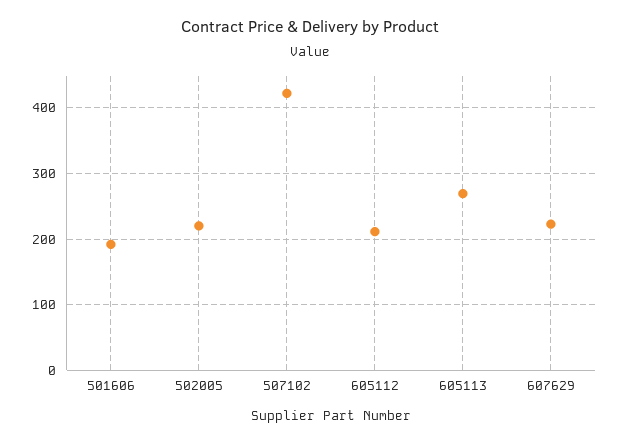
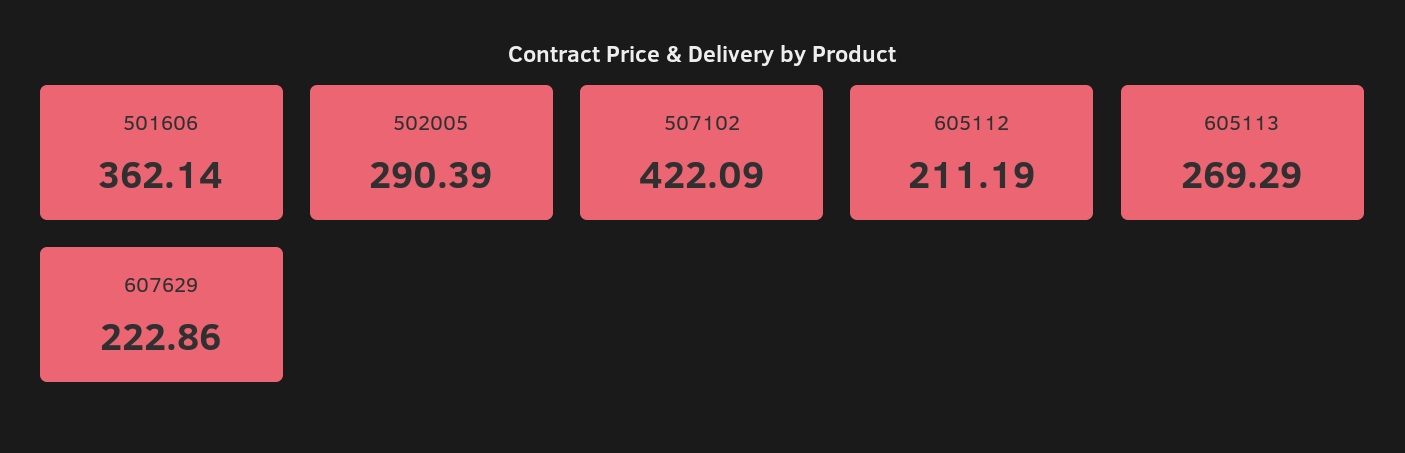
501606: 190 -> 362.14
502005: 220 -> 290.39

